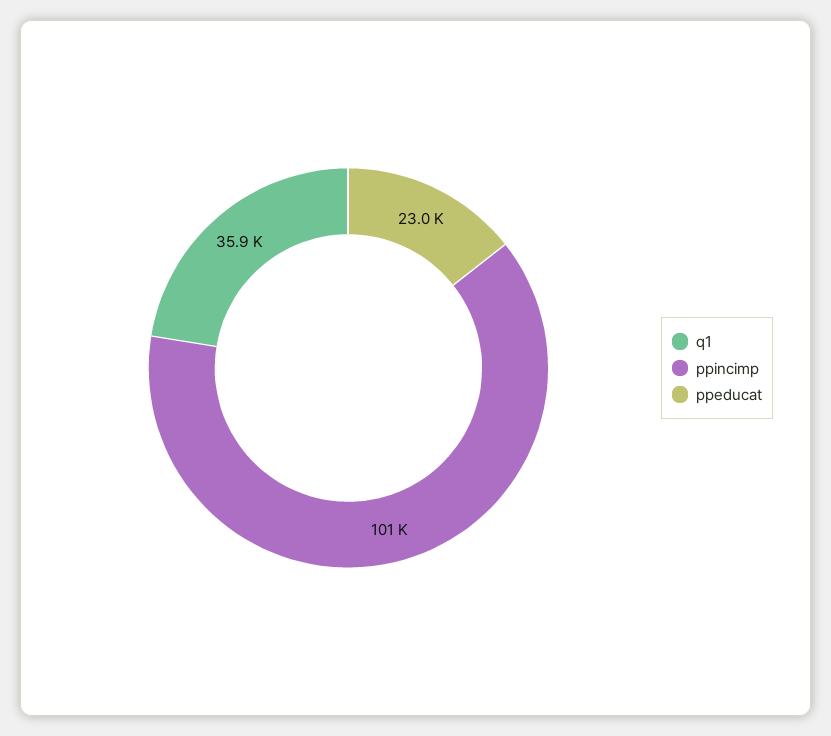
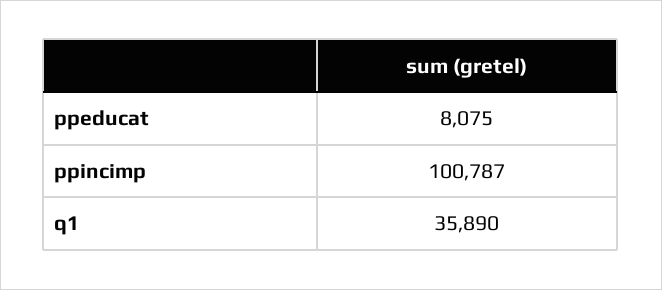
ppeducat: 23000 -> 8075

